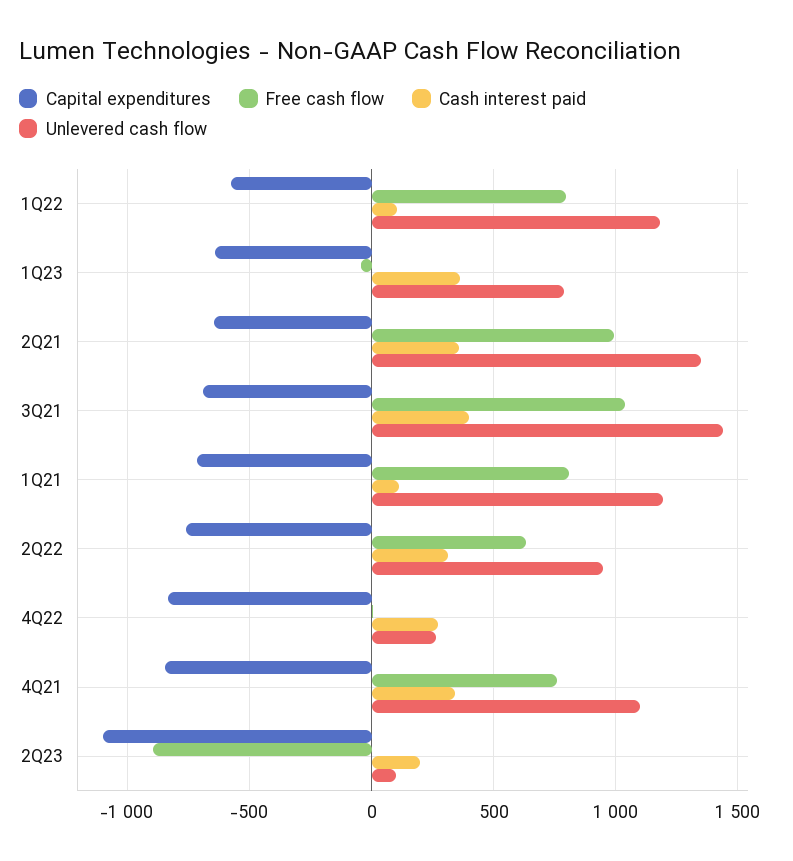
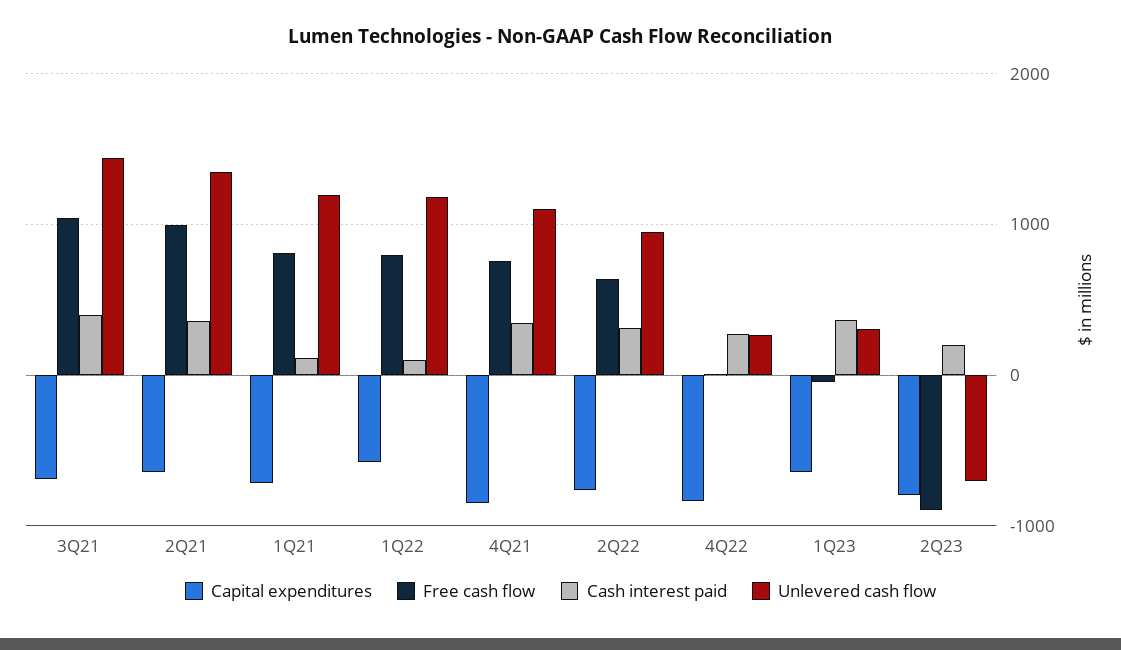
Unlevered cash flow, 1Q23: 800 -> 300
Capital expenditures, 2Q23: -1100 -> -800
Unlevered cash flow, 2Q23: 100 -> -700

